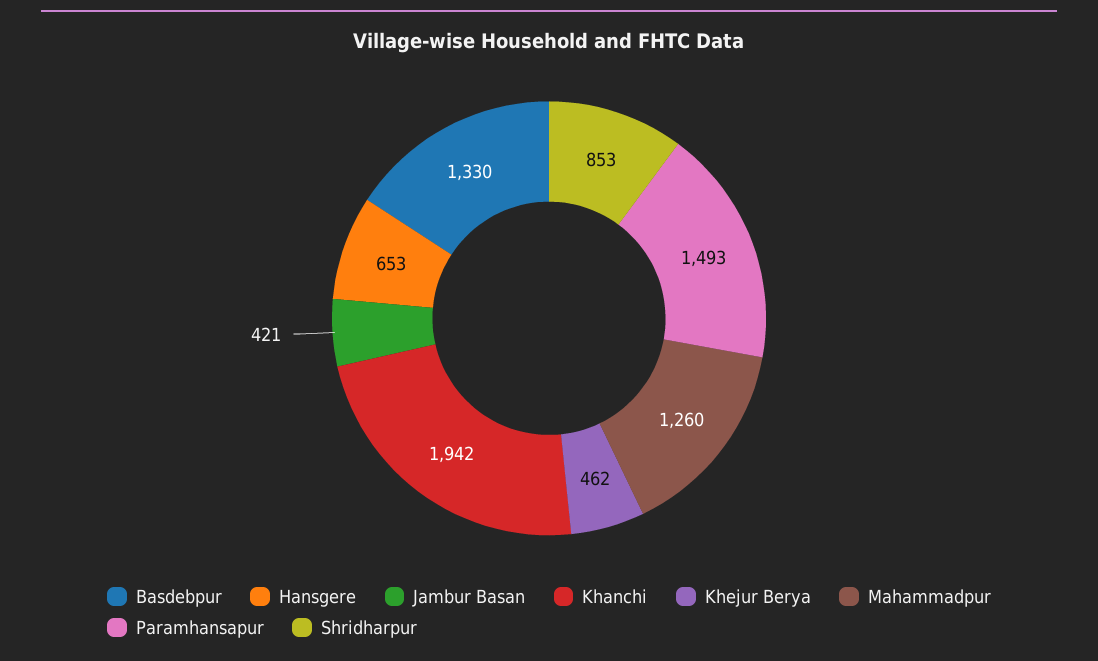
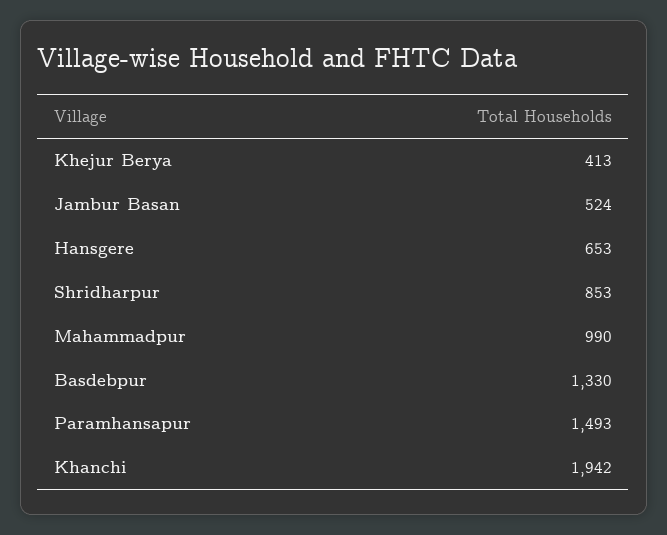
Jambur Basan: 421 -> 524
Khejur Berya: 462 -> 413
Mahammadpur: 1260 -> 990

